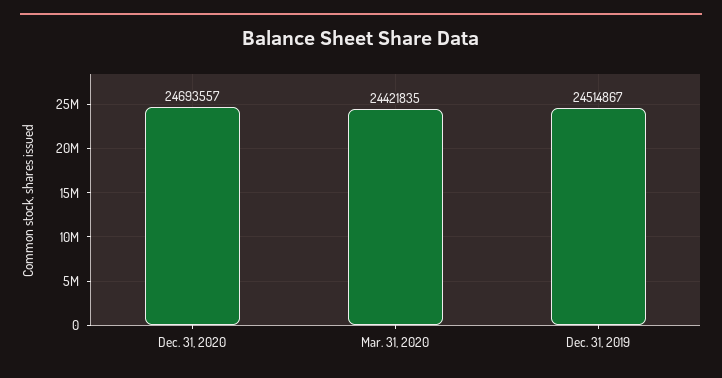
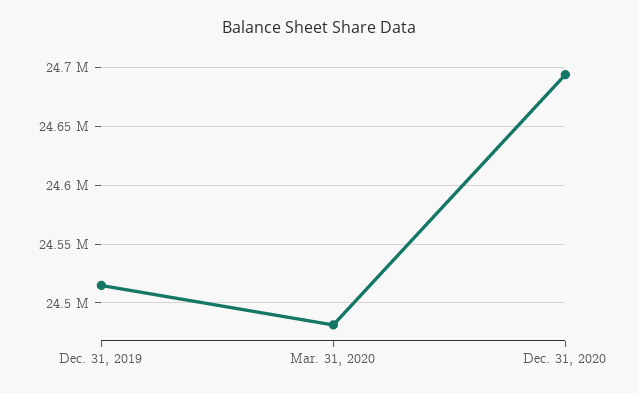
Mar. 31, 2020: 24421835 -> 24480000

